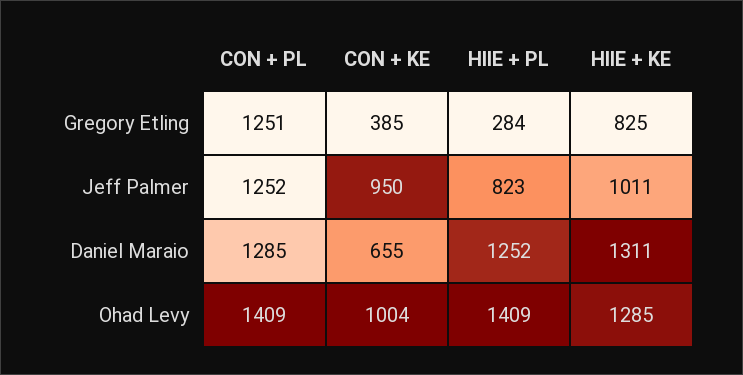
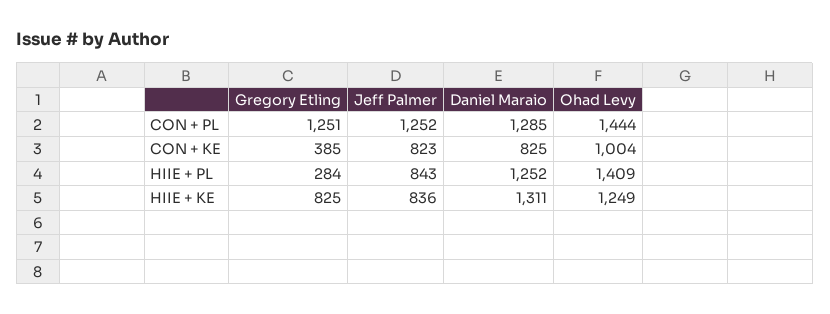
CON + KE, Jeff Palmer: 950 -> 823
HIIE + PL, Jeff Palmer: 823 -> 843
HIIE + KE, Jeff Palmer: 1011 -> 836
CON + KE, Daniel Maraio: 655 -> 825
CON + PL, Ohad Levy: 1409 -> 1444
HIIE + KE, Ohad Levy: 1285 -> 1249

